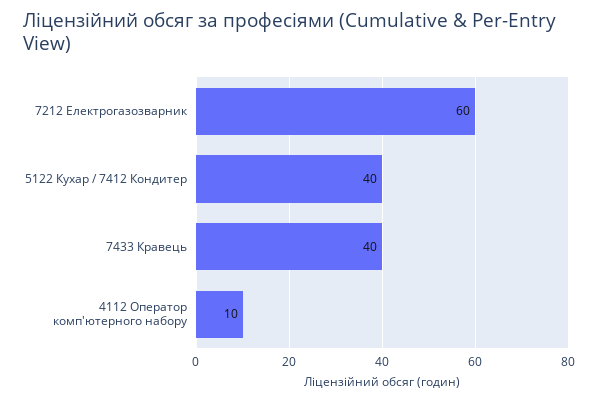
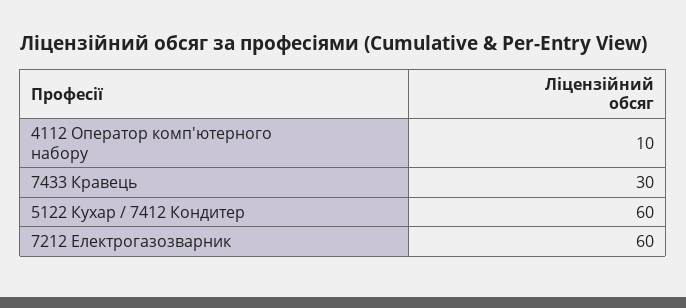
5122 Кухар / 7412 Кондитер: 40 -> 60
7433 Кравець: 40 -> 30

